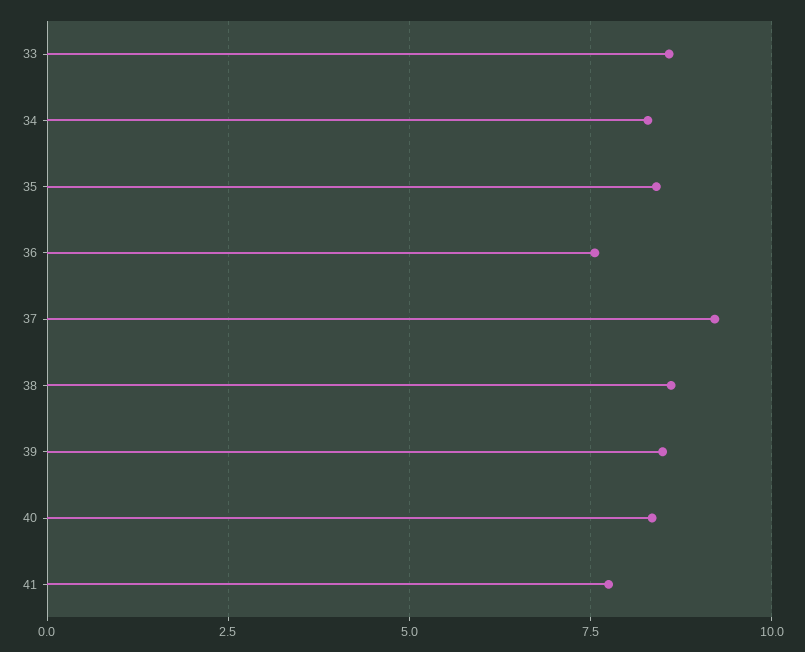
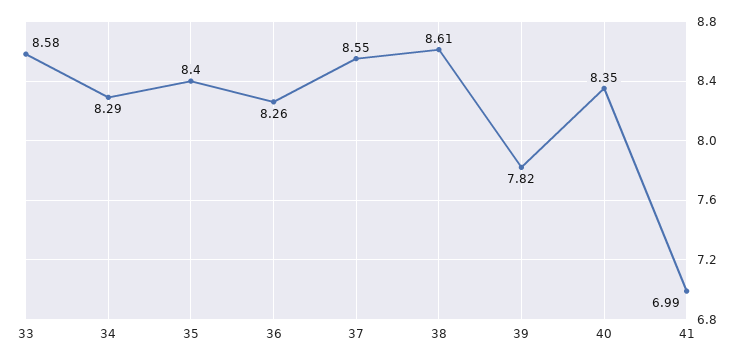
36: 7.5 -> 8.26
37: 9.25 -> 8.55
39: 8.5 -> 7.82
41: 7.75 -> 6.99

